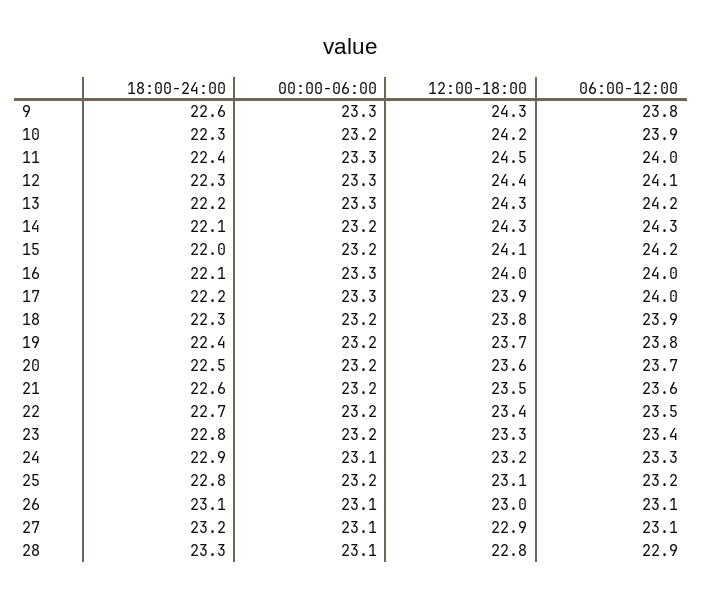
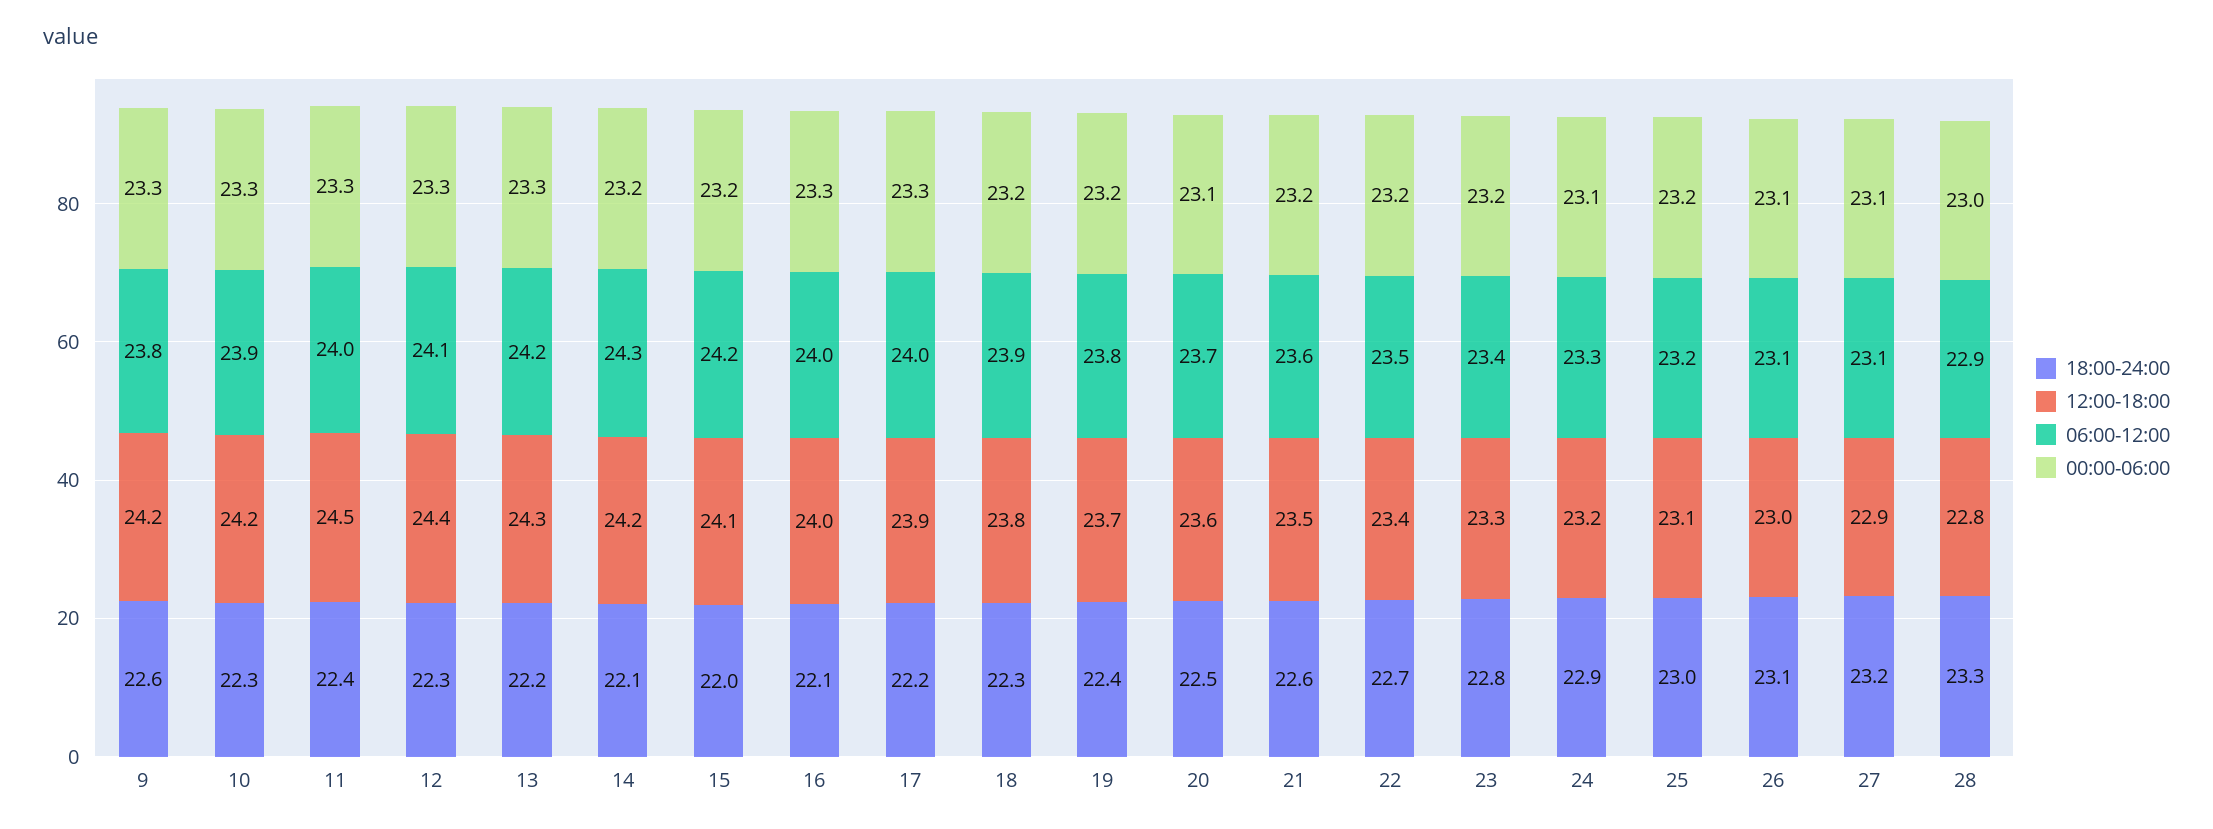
12:00-18:00, 9: 24.3 -> 24.2
00:00-06:00, 10: 23.2 -> 23.3
12:00-18:00, 14: 24.3 -> 24.2
00:00-06:00, 20: 23.2 -> 23.1
18:00-24:00, 25: 22.8 -> 23
00:00-06:00, 28: 23.1 -> 23

